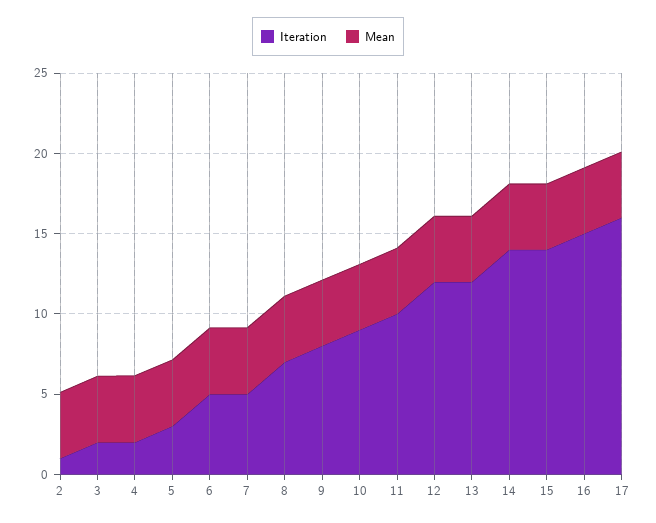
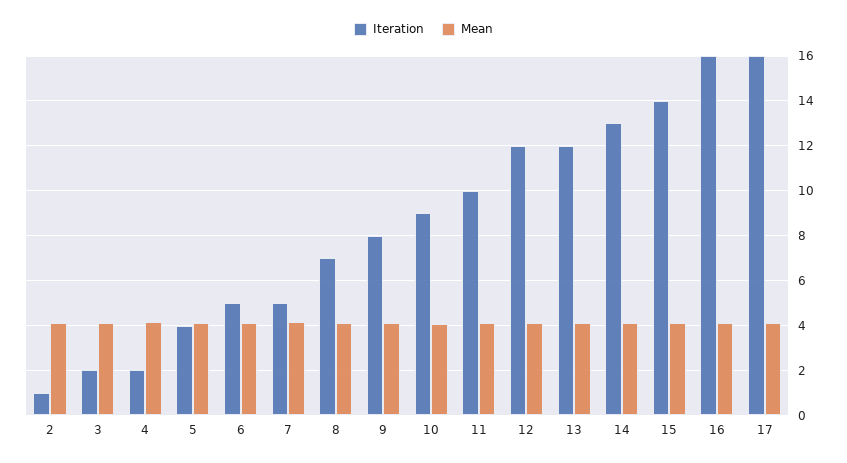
Iteration, 5: 3 -> 4
Iteration, 14: 14 -> 13
Iteration, 16: 15 -> 16

